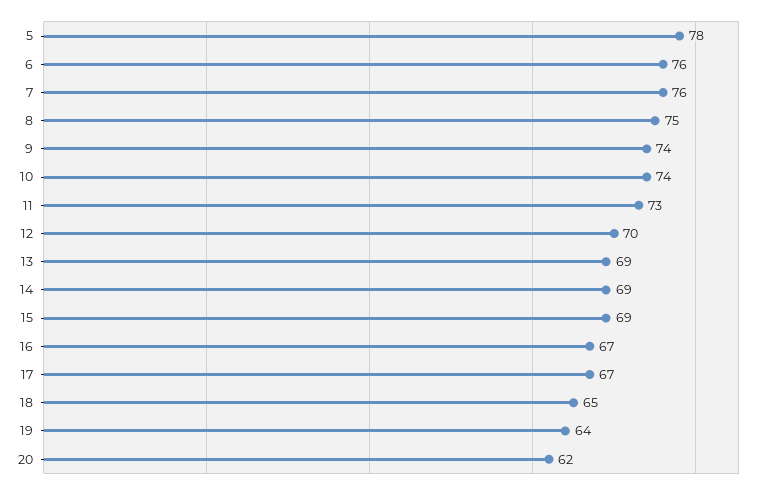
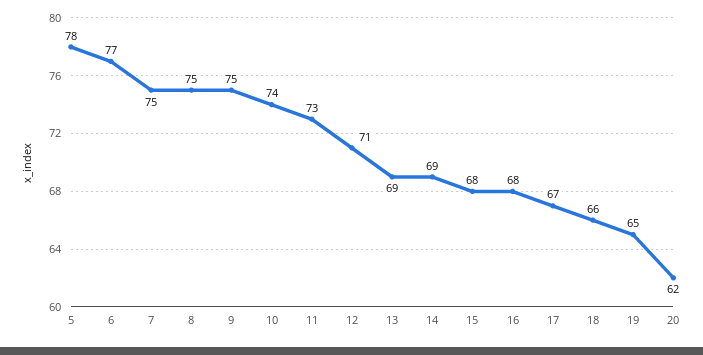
6: 76 -> 77
7: 76 -> 75
9: 74 -> 75
12: 70 -> 71
15: 69 -> 68
16: 67 -> 68
18: 65 -> 66
19: 64 -> 65

